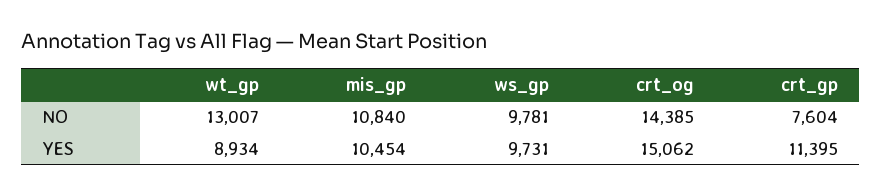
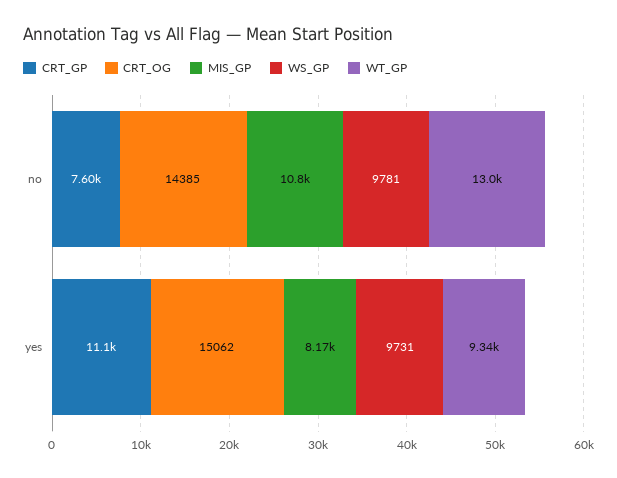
wt_gp, YES: 8934 -> 9340
mis_gp, YES: 10454 -> 8170
crt_gp, YES: 11395 -> 11100

